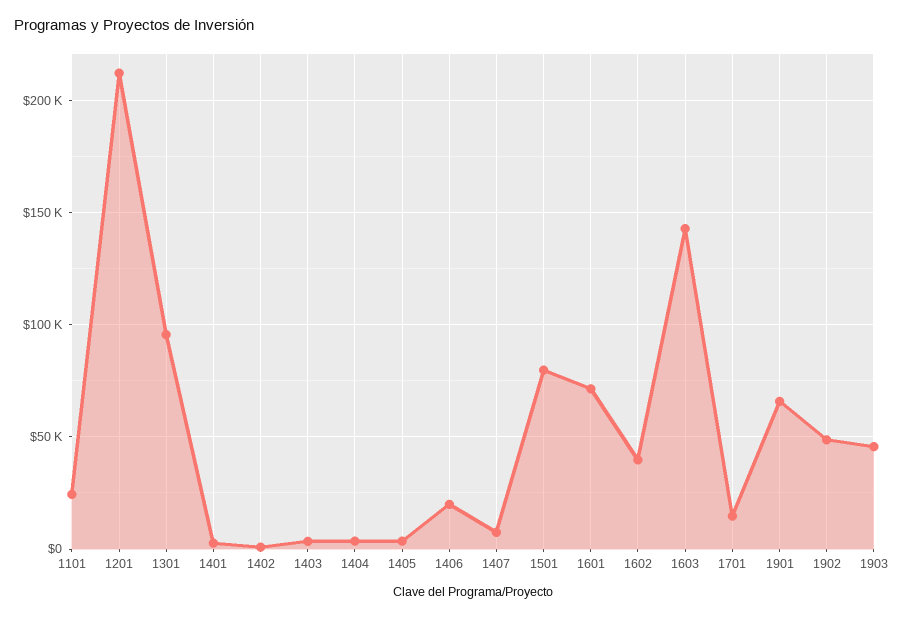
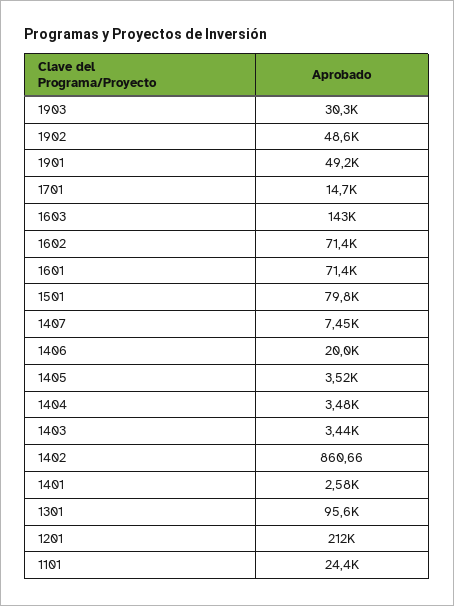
1602: 40000 -> 71400
1901: 65000 -> 49200
1903: 45000 -> 30300

